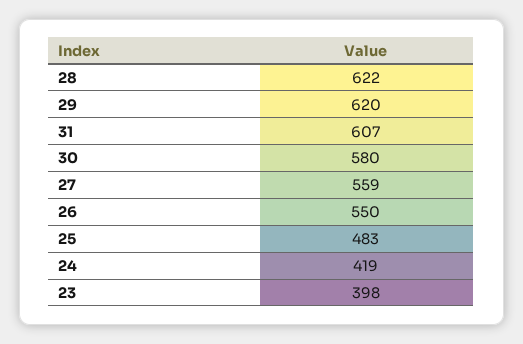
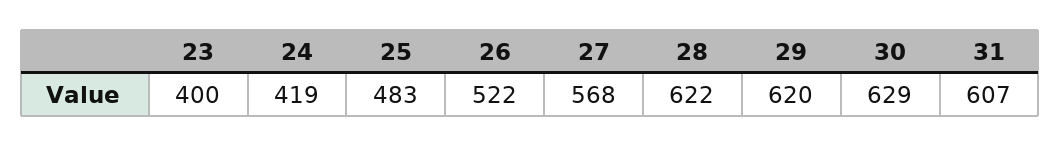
30: 580 -> 629
27: 559 -> 568
26: 550 -> 522
23: 398 -> 400

